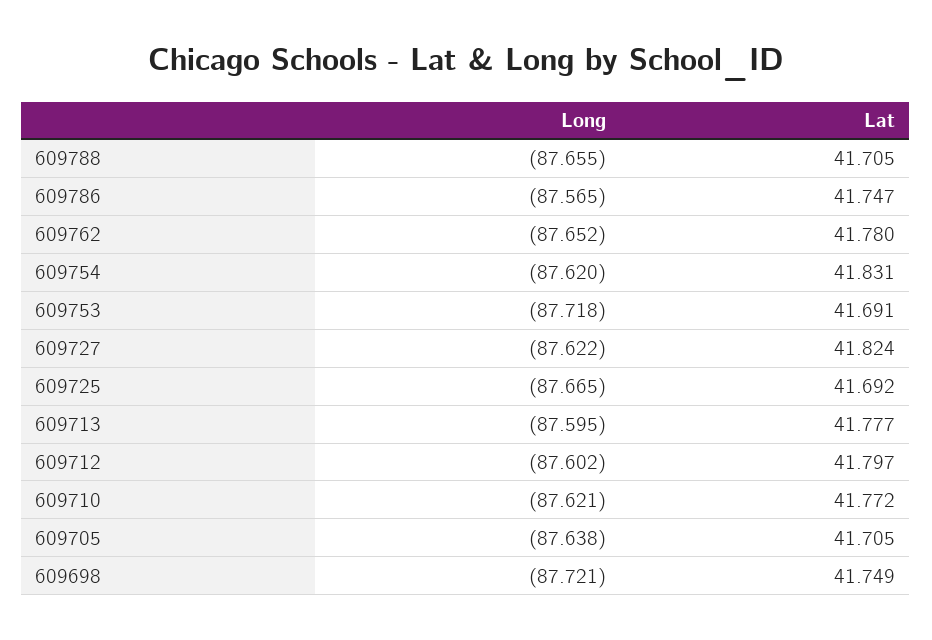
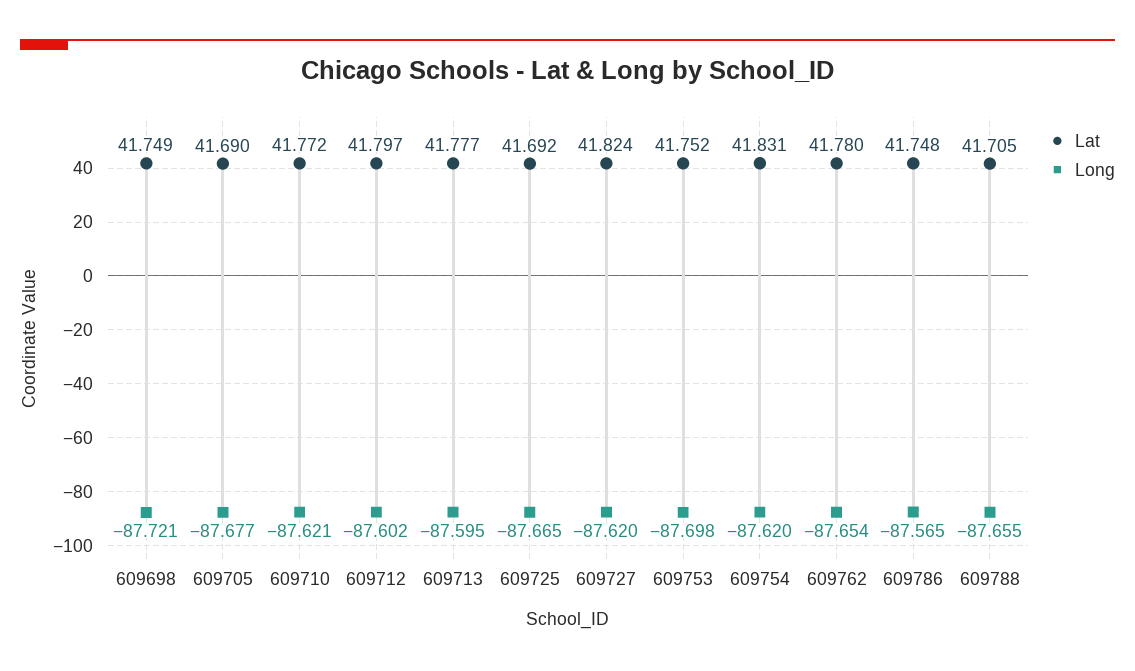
Lat, 609786: 41.747 -> 41.748
Long, 609762: -87.652 -> -87.654
Long, 609753: -87.718 -> -87.698
Lat, 609753: 41.691 -> 41.752
Long, 609727: -87.622 -> -87.62
Long, 609705: -87.638 -> -87.677
Lat, 609705: 41.705 -> 41.69

